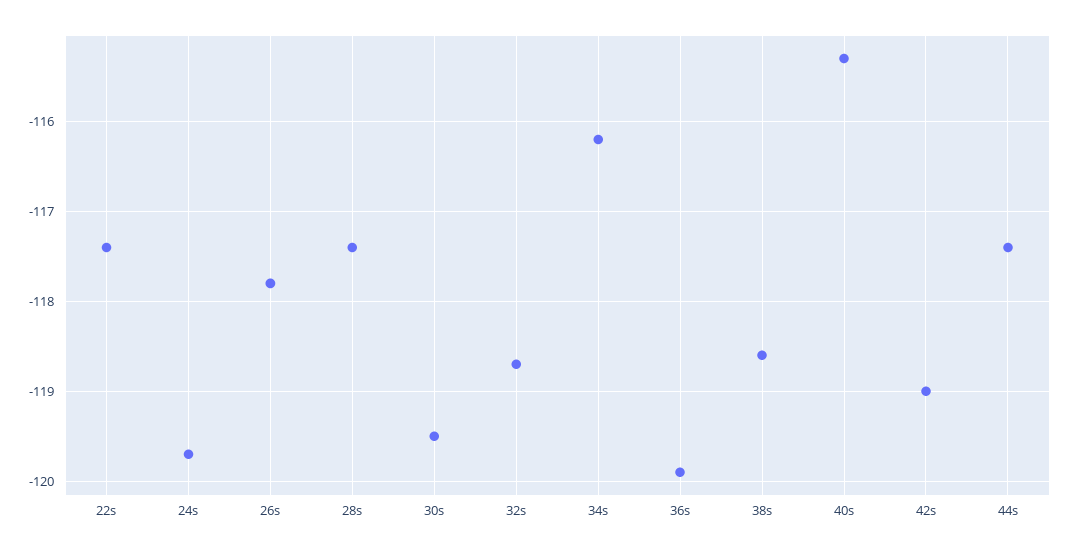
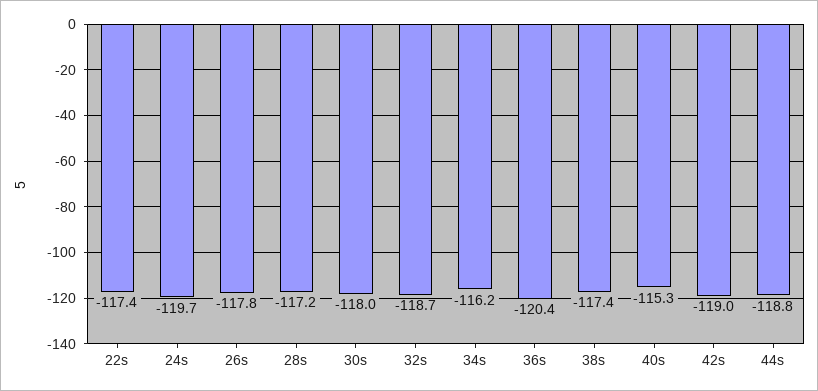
28s: -117.4 -> -117.2
30s: -119.5 -> -118
36s: -119.9 -> -120.4
38s: -118.6 -> -117.4
44s: -117.4 -> -118.8

